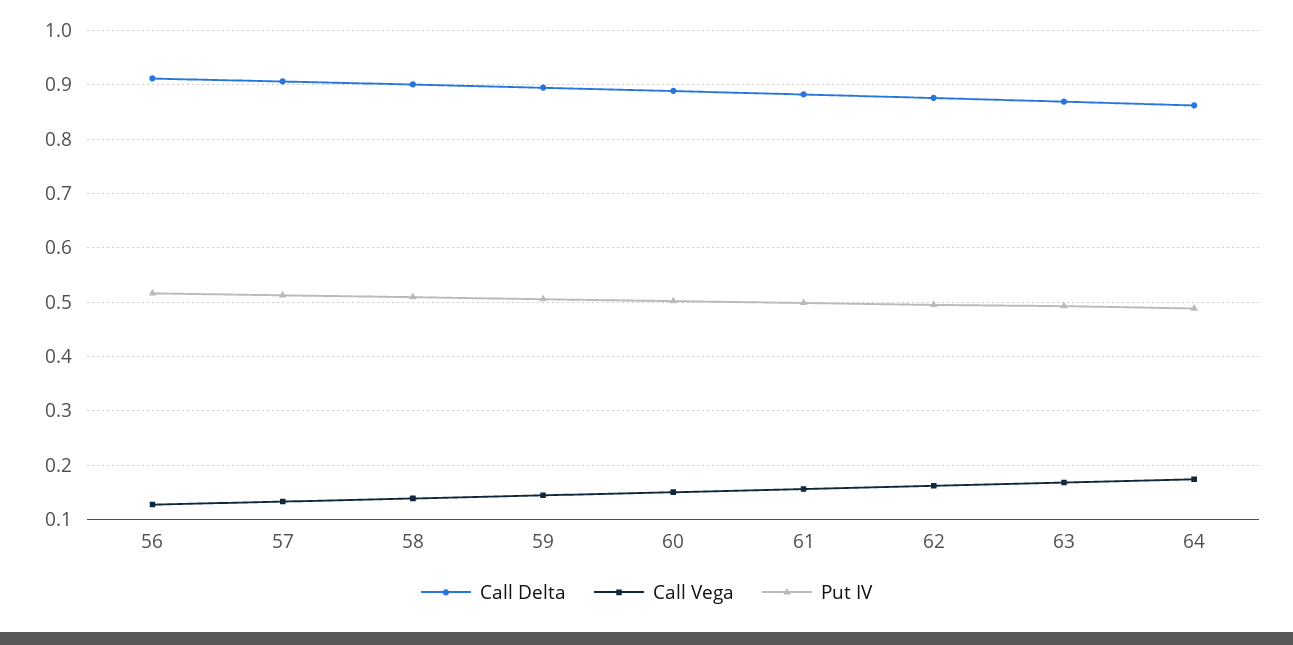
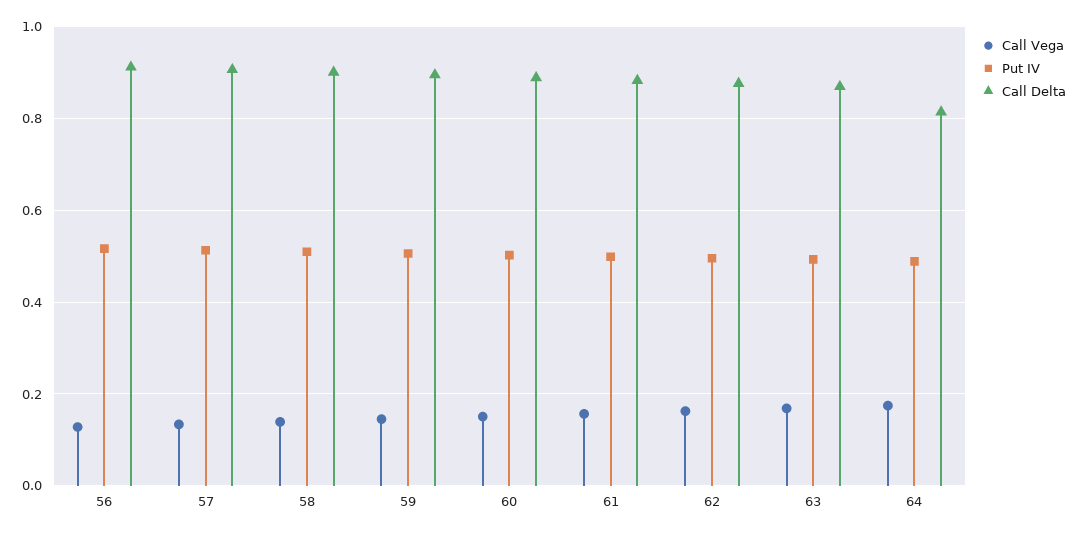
Call Delta, 64: 0.86 -> 0.82

